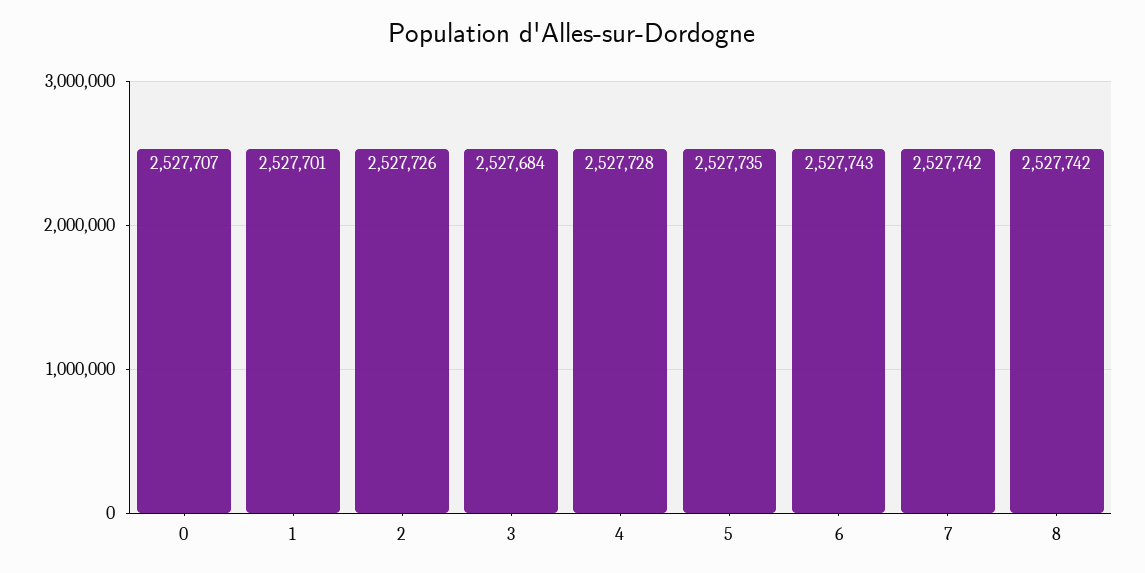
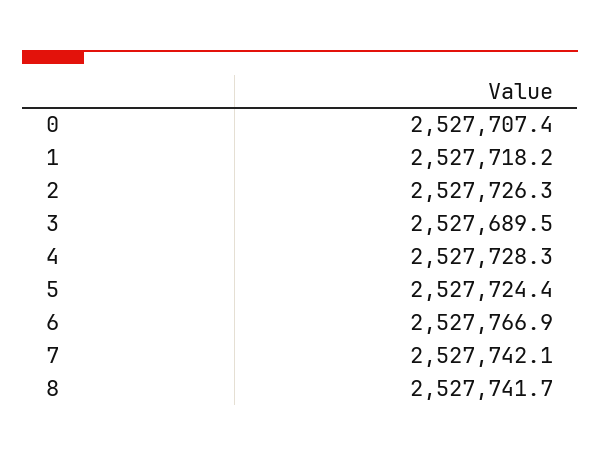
1: 2527701 -> 2527718.2
3: 2527684 -> 2527689.5
5: 2527735 -> 2527724.4
6: 2527743 -> 2527766.9

